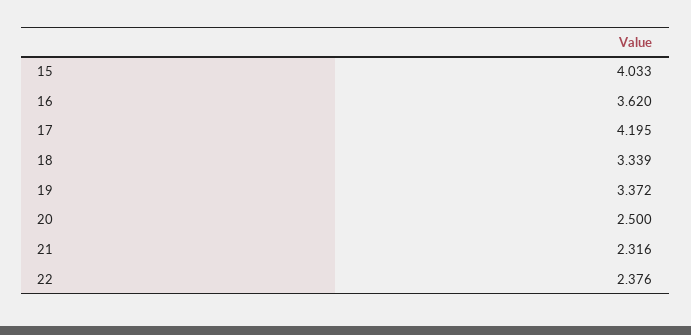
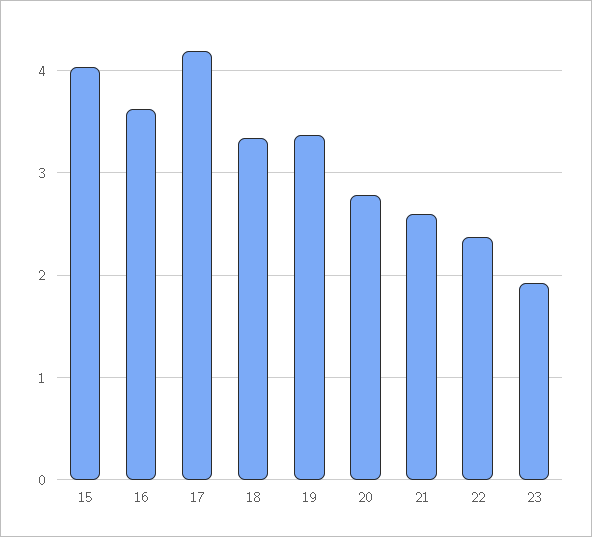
20: 2.5 -> 2.8
21: 2.316 -> 2.6
23: none -> 1.9

